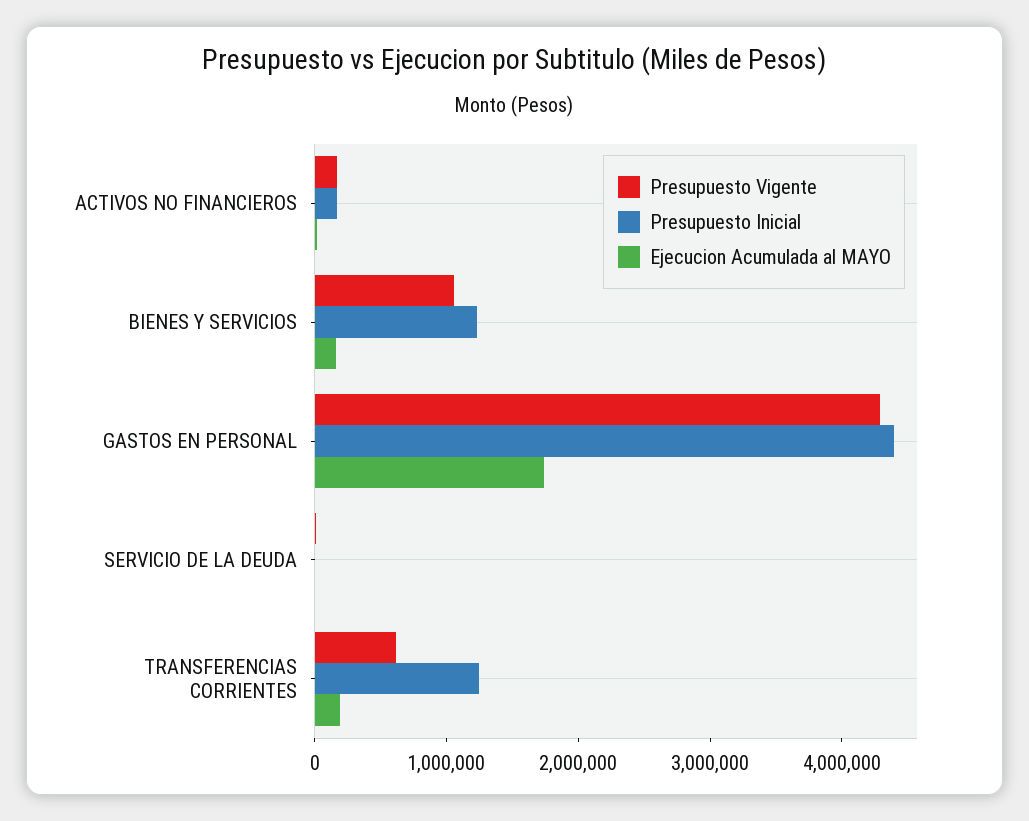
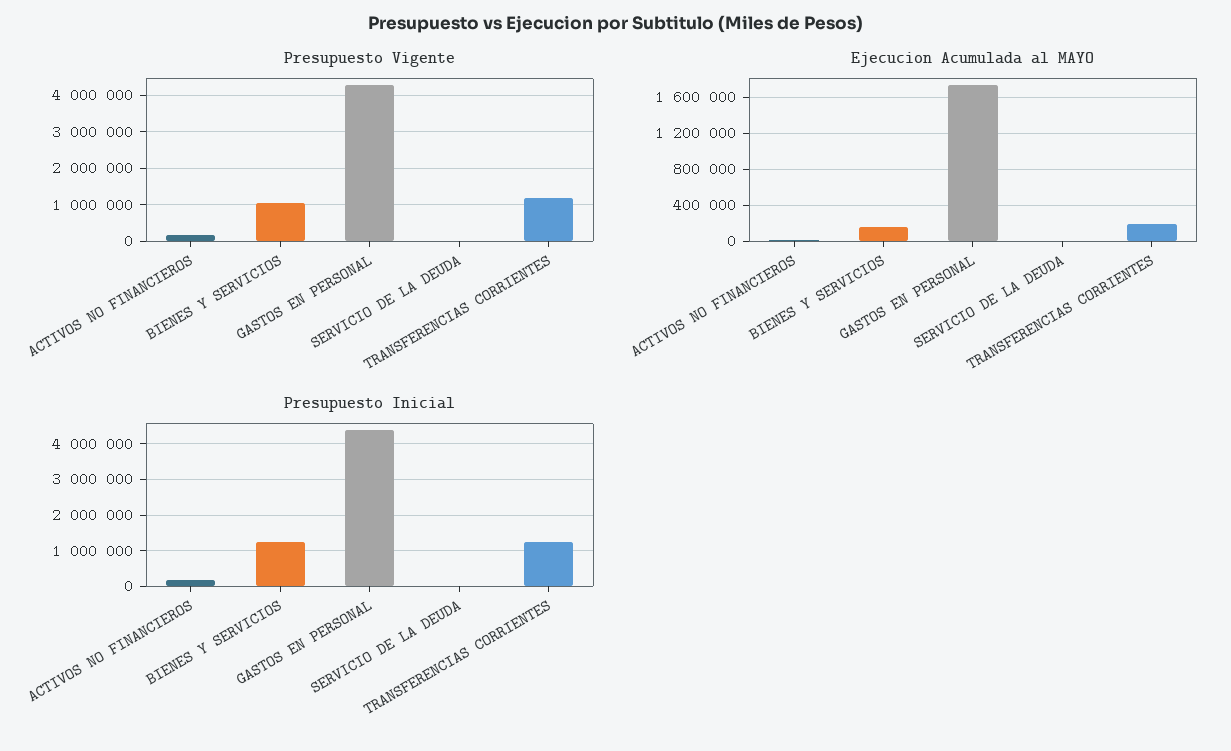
Presupuesto Vigente, TRANSFERENCIAS CORRIENTES: 600000 -> 1200000

